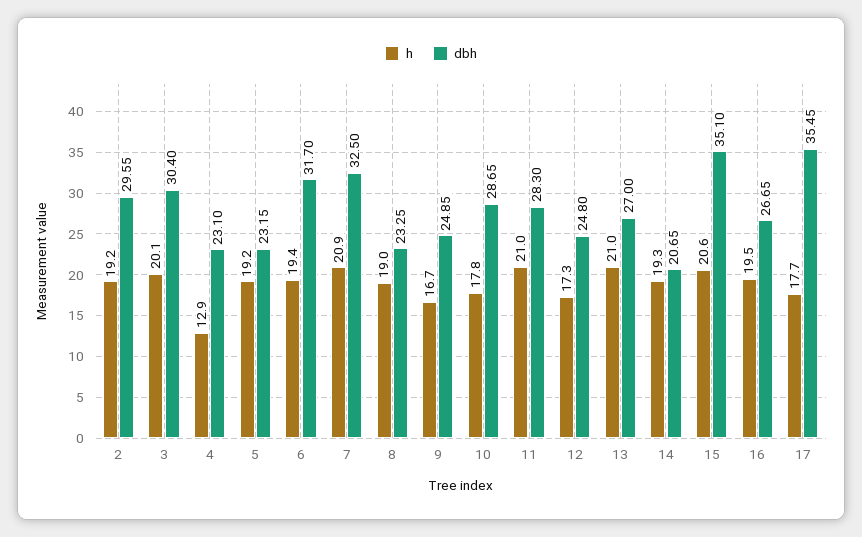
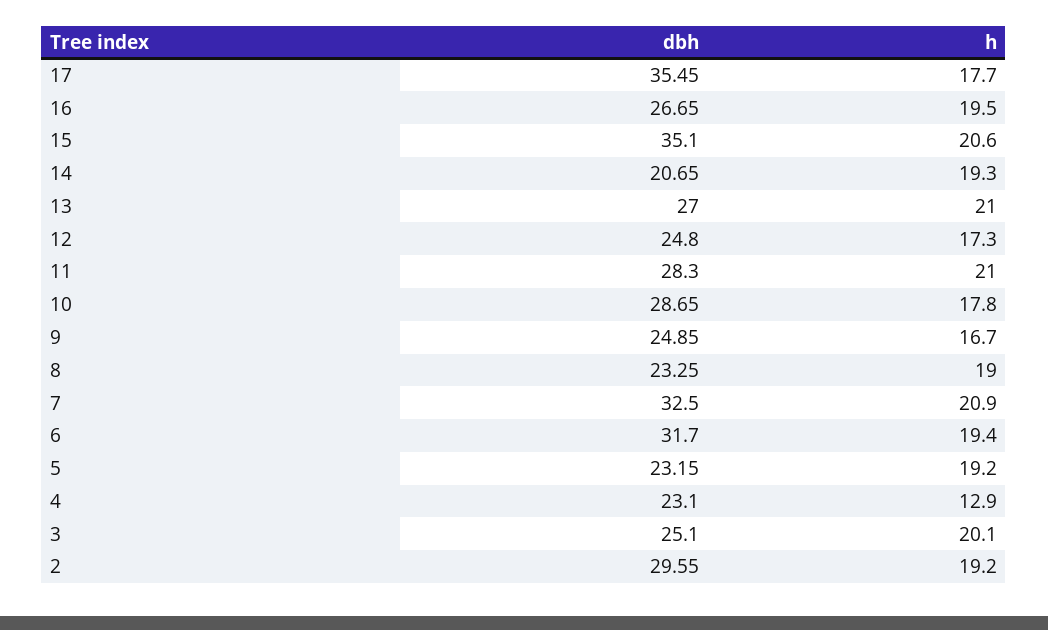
dbh, 3: 30.4 -> 25.1

